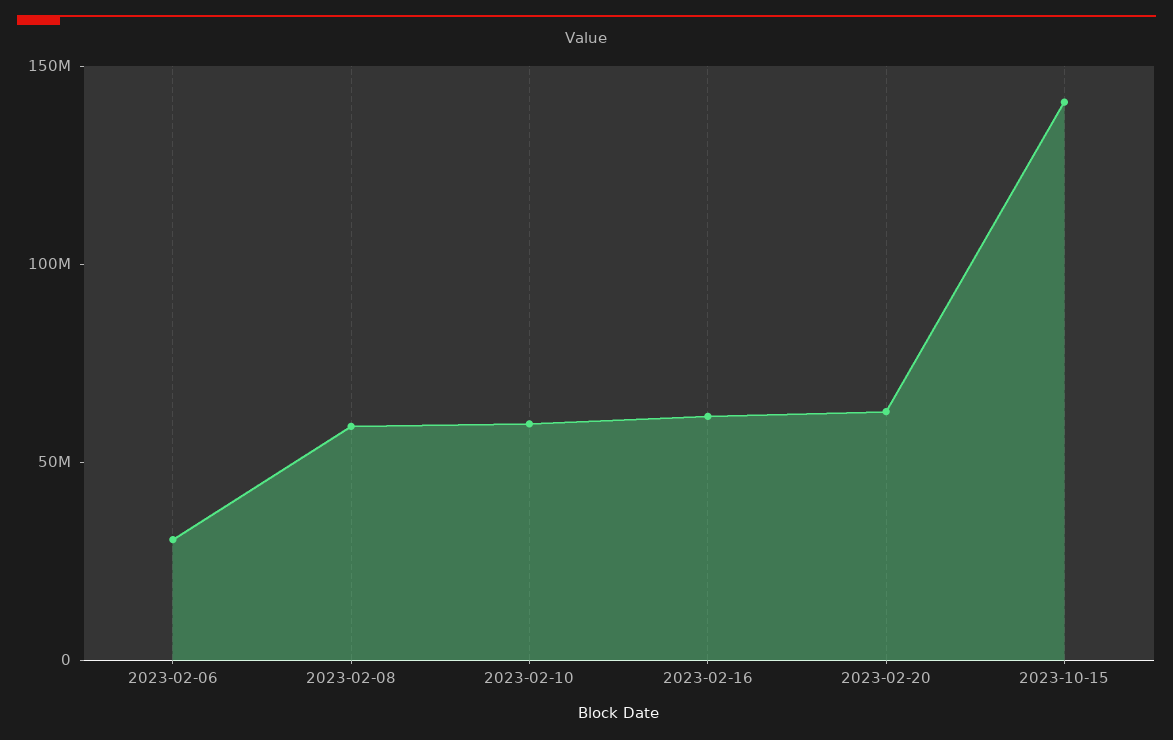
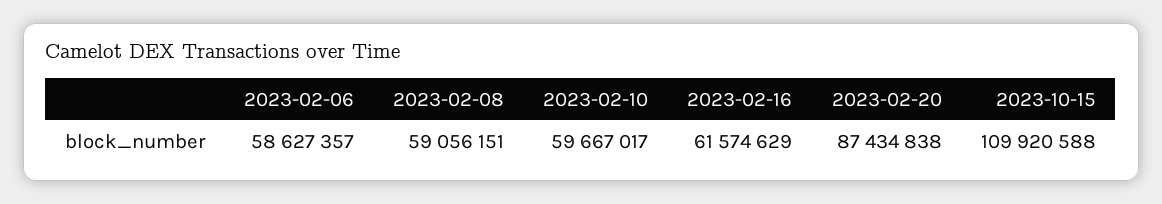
2023-02-06: 30000000 -> 58627357
2023-02-20: 60000000 -> 87434838
2023-10-15: 140000000 -> 109920588

